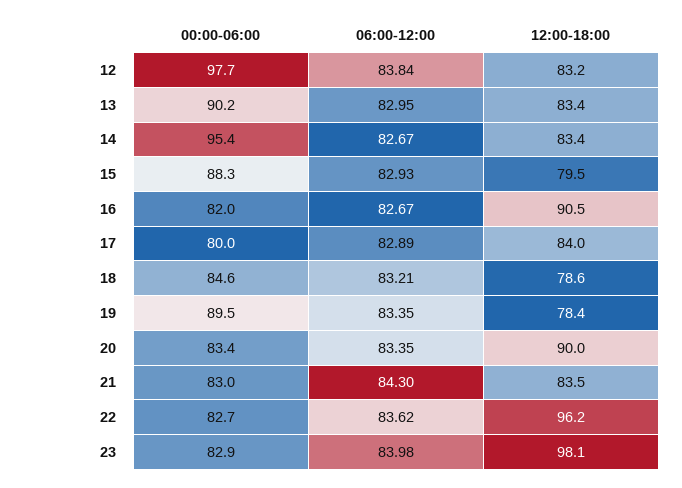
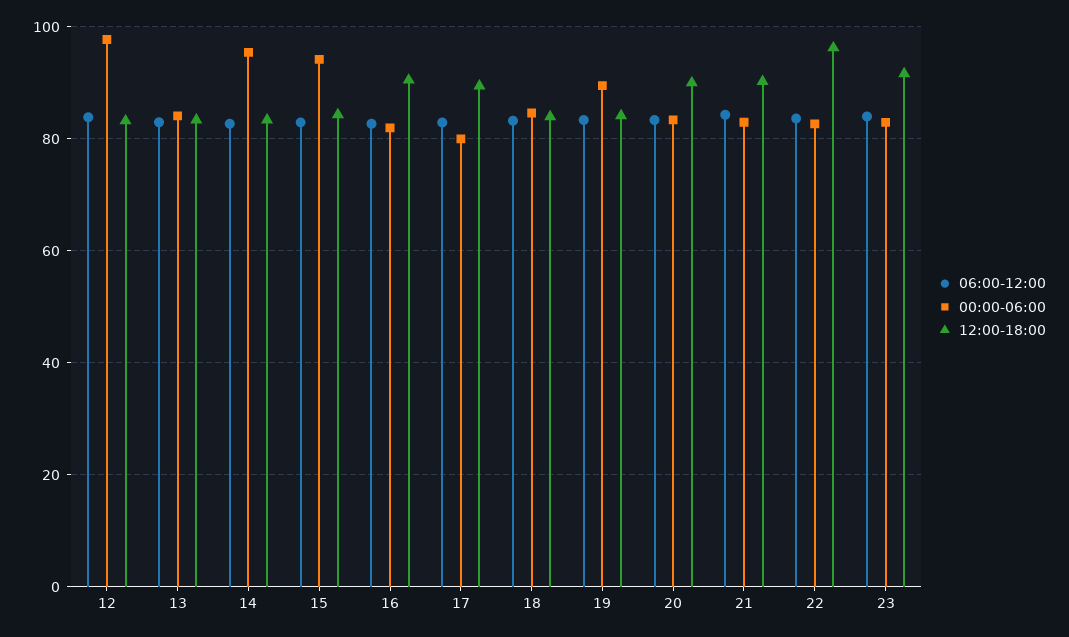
00:00-06:00, 13: 90.2 -> 84
00:00-06:00, 15: 88.3 -> 94
12:00-18:00, 15: 79.5 -> 84
12:00-18:00, 17: 84 -> 90
12:00-18:00, 18: 78.6 -> 84
12:00-18:00, 19: 78.4 -> 84
12:00-18:00, 21: 83.5 -> 90
12:00-18:00, 23: 98.1 -> 92

